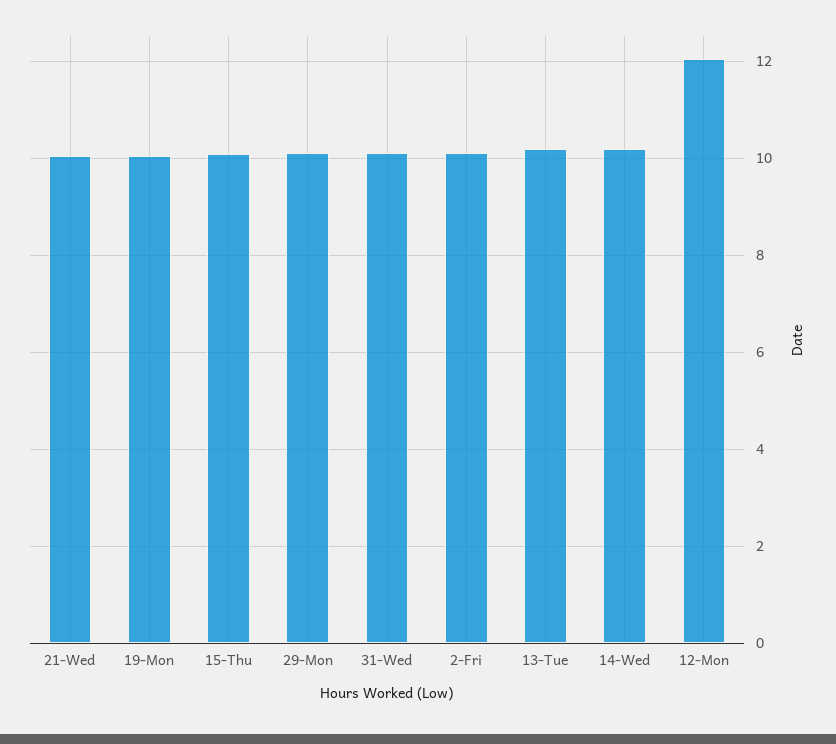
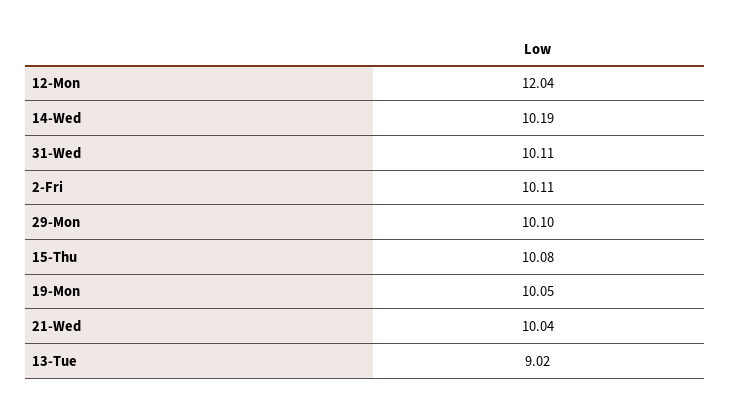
13-Tue: 10.2 -> 9.02

